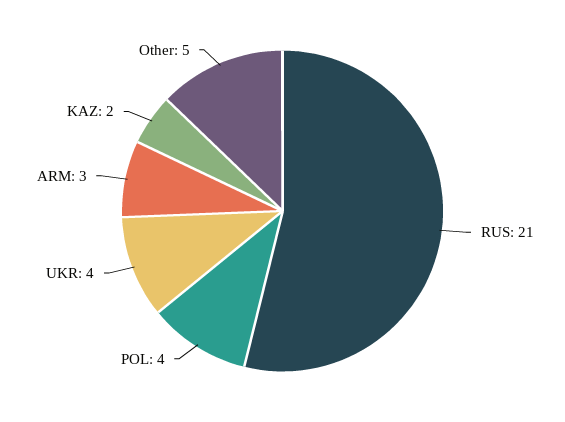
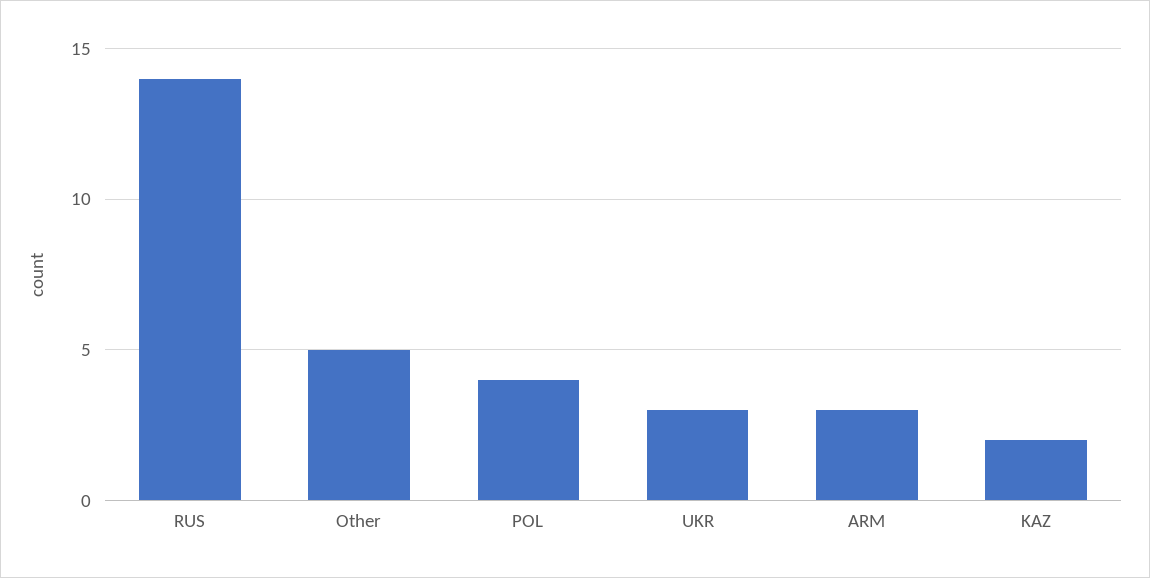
RUS: 21 -> 14
UKR: 4 -> 3

